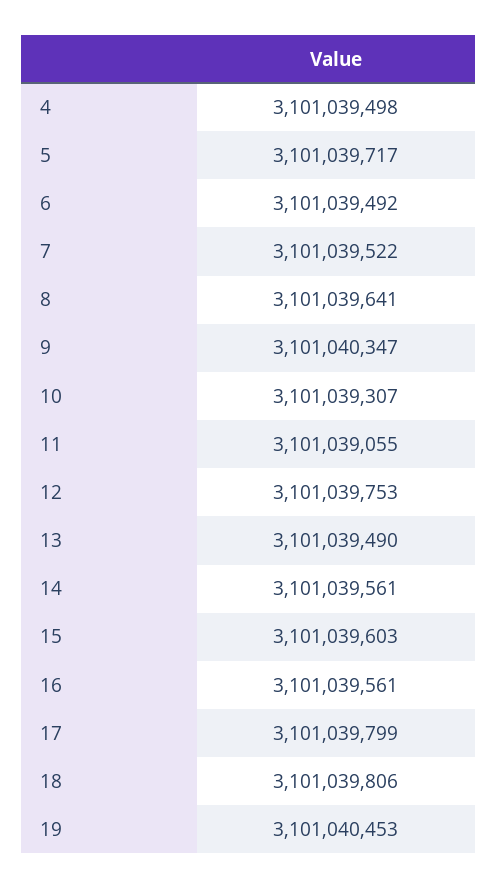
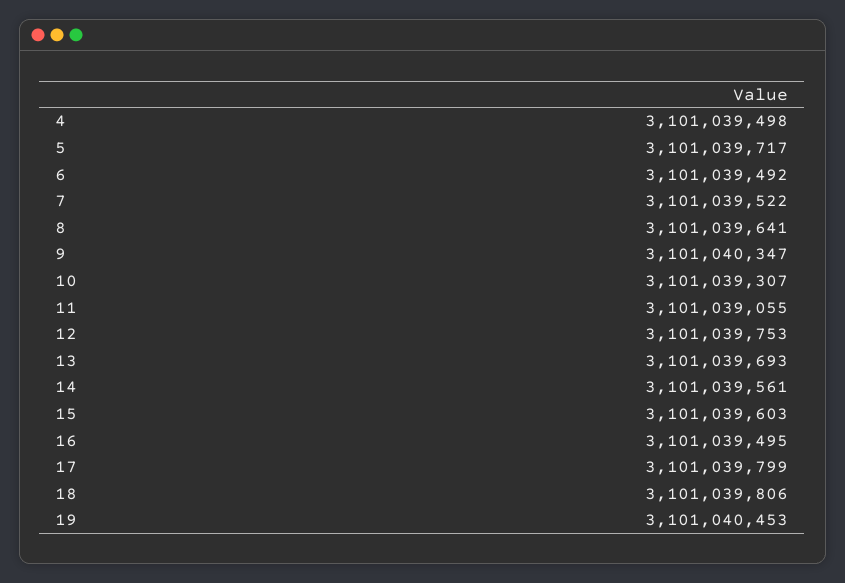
13: 3101039490 -> 3101039693
16: 3101039561 -> 3101039495

